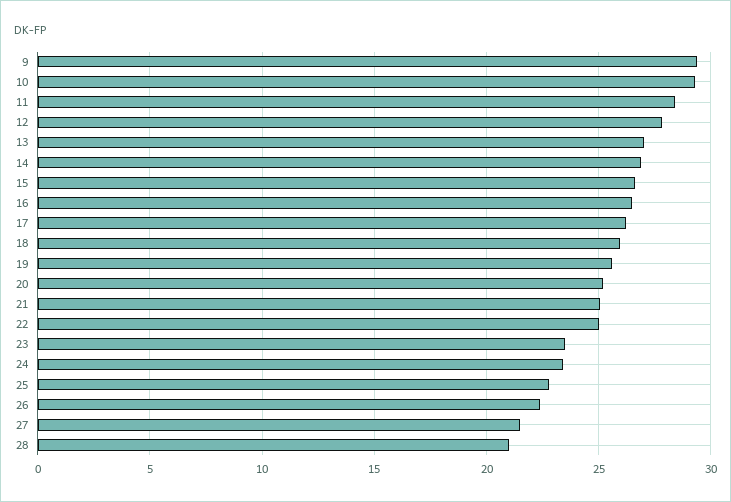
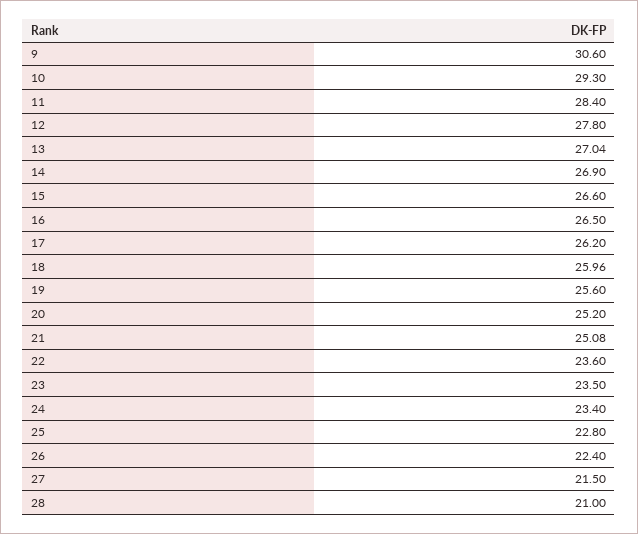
9: 29.5 -> 30.6
22: 25 -> 23.6

